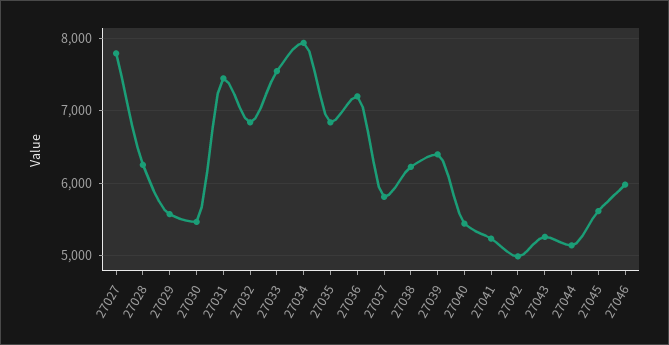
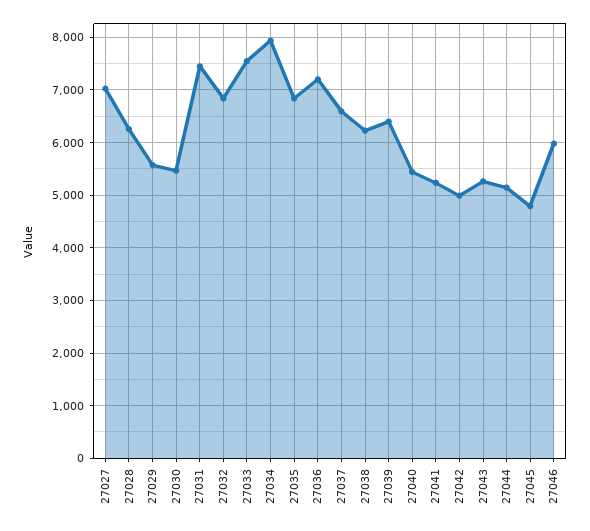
27027: 7800 -> 7000
27037: 5800 -> 6600
27045: 5600 -> 4800

